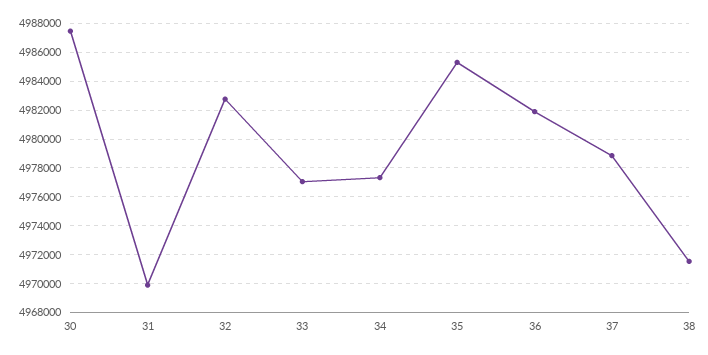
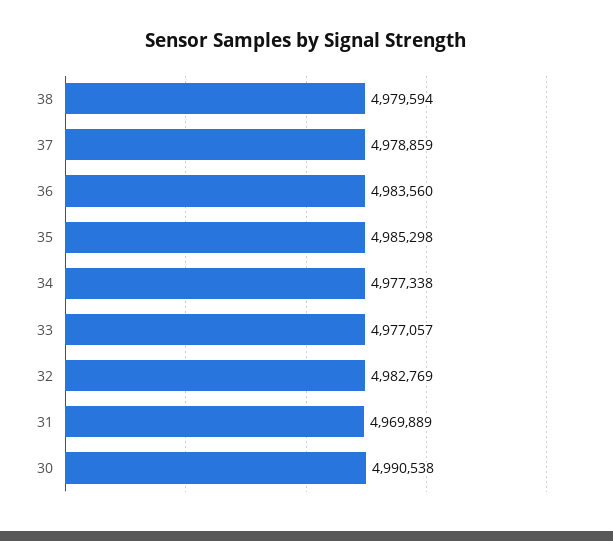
30: 4987500 -> 4990538
36: 4982000 -> 4983560
38: 4971500 -> 4979594

